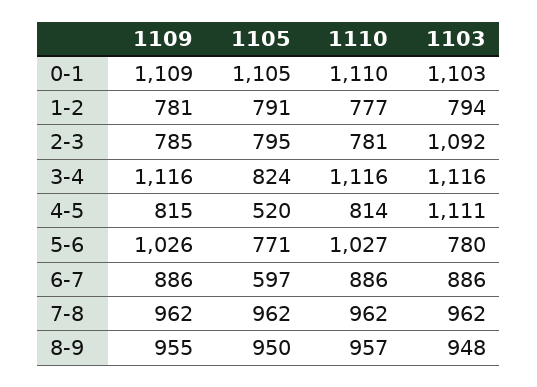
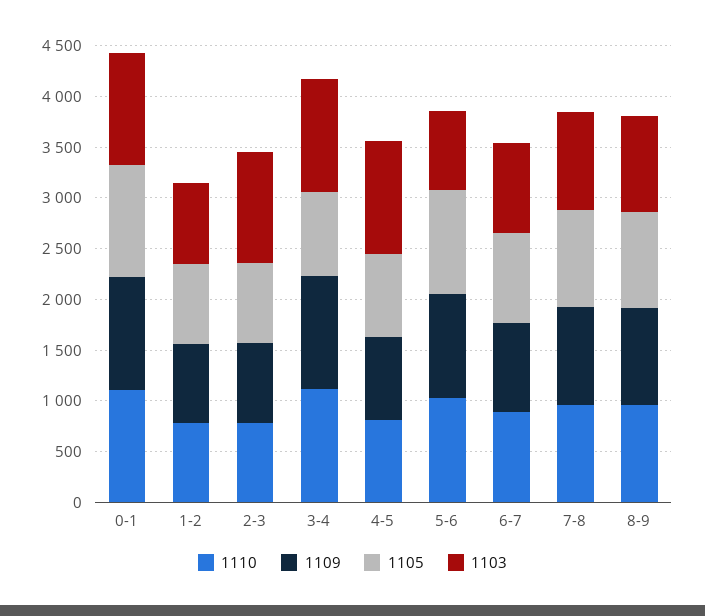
1105, 4-5: 520 -> 800
1105, 5-6: 771 -> 1000
1105, 6-7: 597 -> 900

